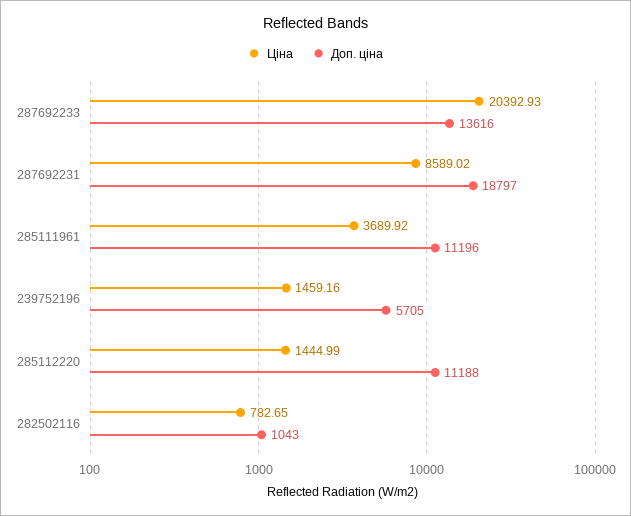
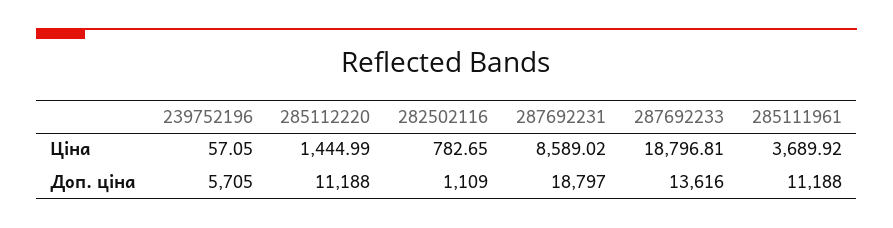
Ціна, 287692233: 20392.93 -> 18796.81
Доп. ціна, 285111961: 11196 -> 11188
Ціна, 239752196: 1459.16 -> 57.05
Доп. ціна, 282502116: 1043 -> 1109

